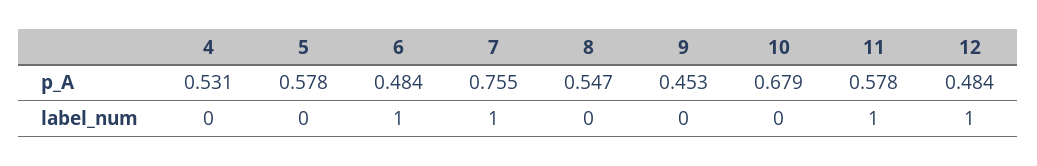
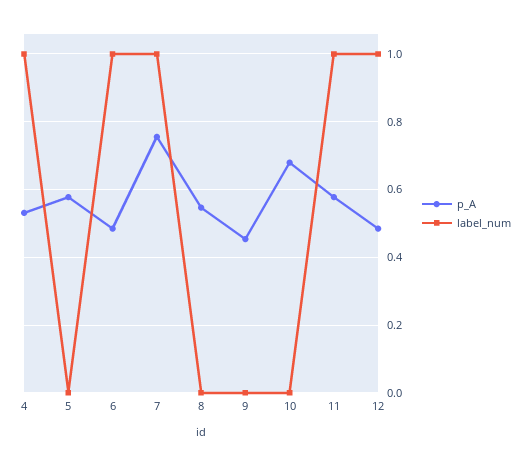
label_num, 4: 0 -> 1

